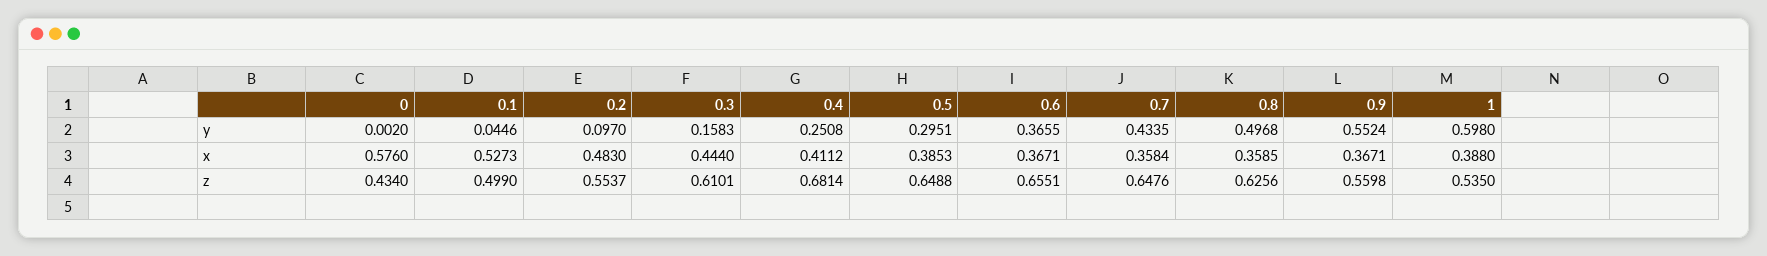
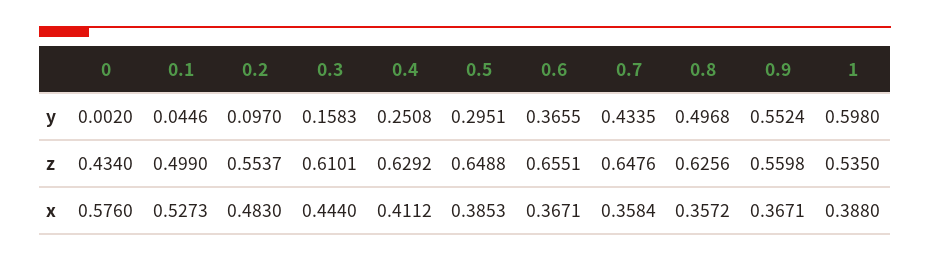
0.8, x: 0.3585 -> 0.3572
0.4, z: 0.6814 -> 0.6292

